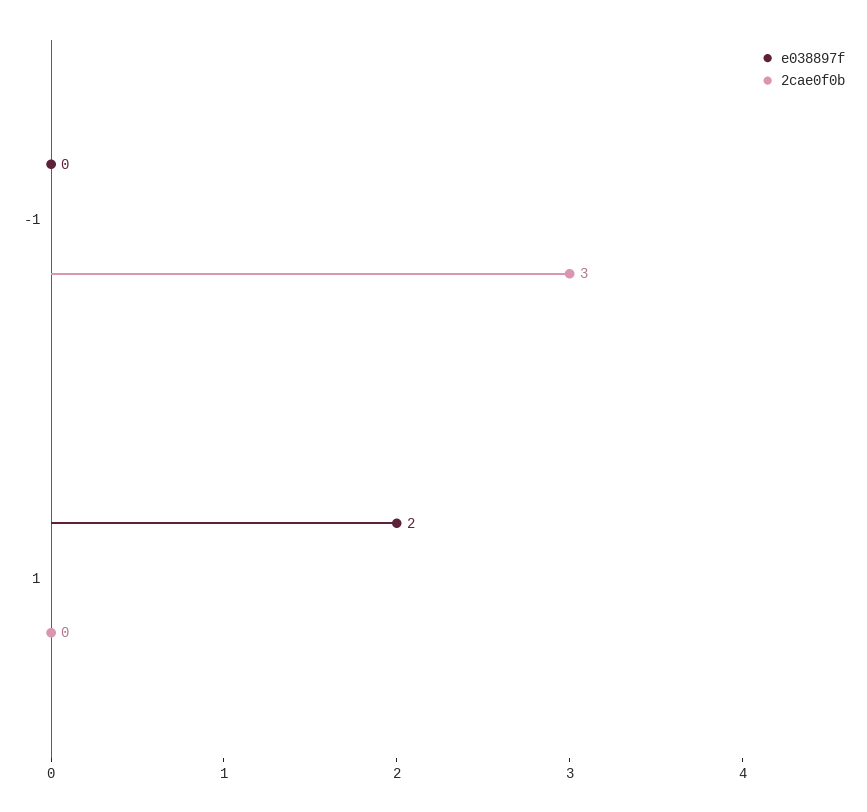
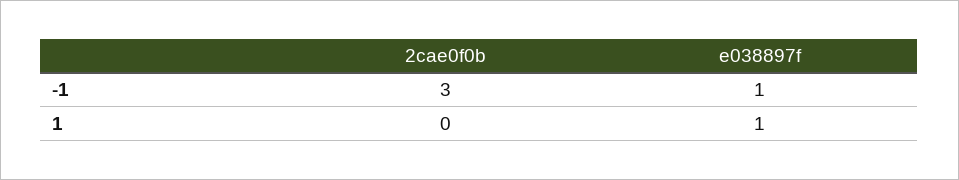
e038897f, -1: 0 -> 1
e038897f, 1: 2 -> 1

